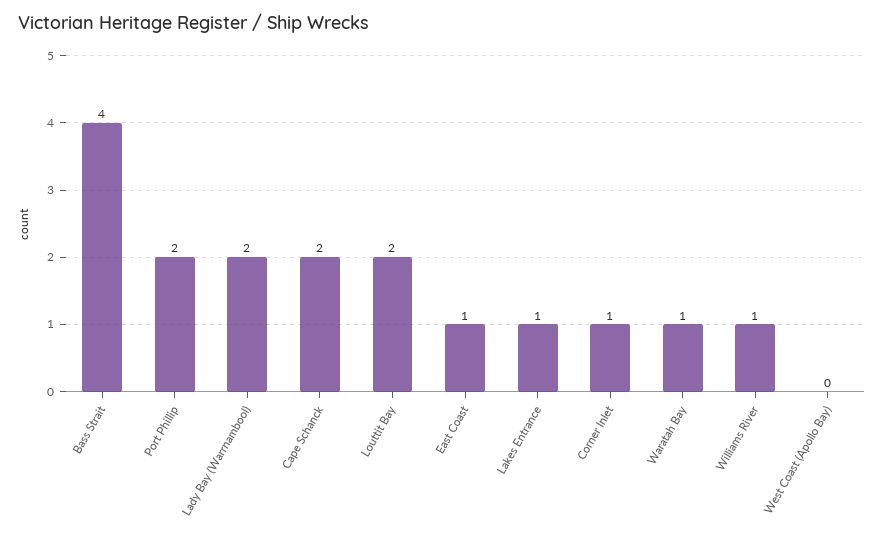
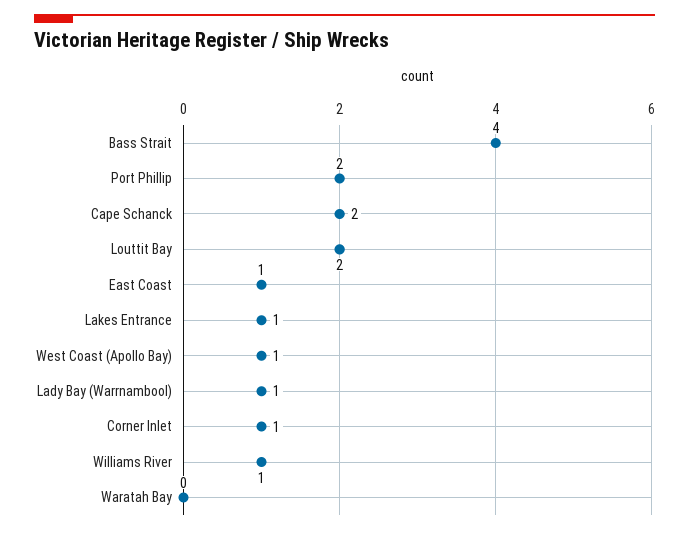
Lady Bay (Warrnambool): 2 -> 1
Waratah Bay: 1 -> 0
West Coast (Apollo Bay): 0 -> 1

